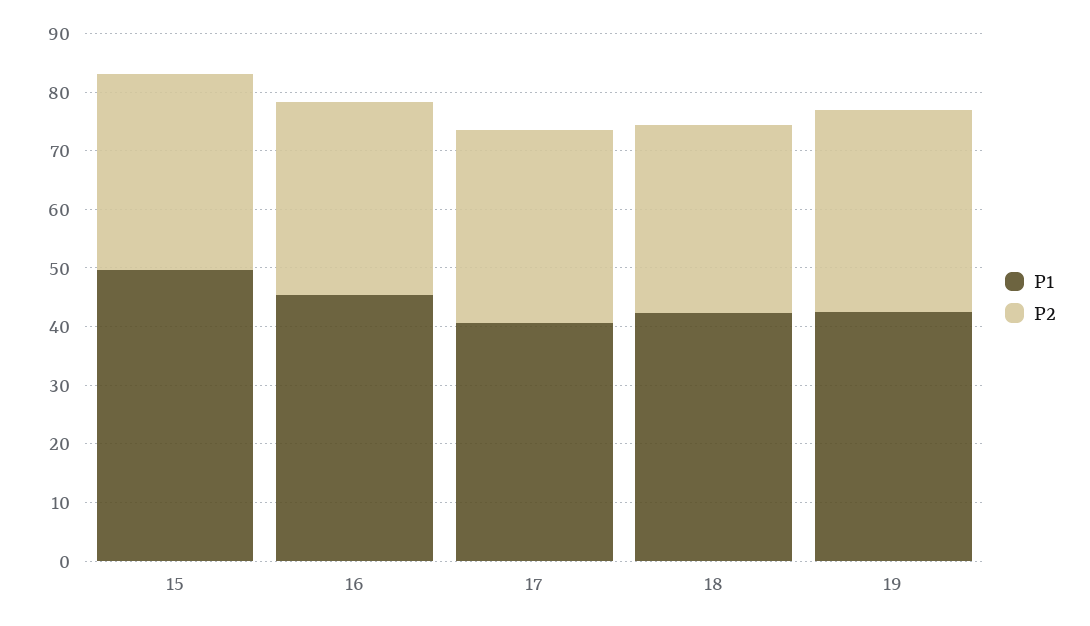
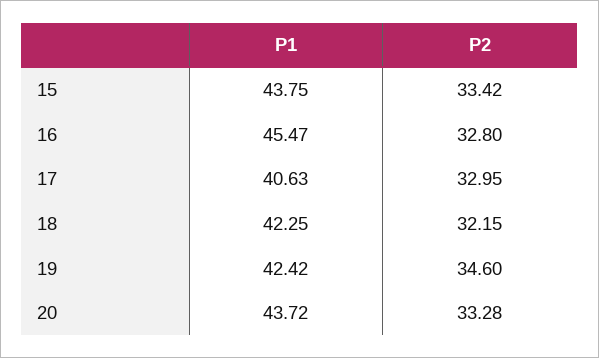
P1, 15: 50 -> 43.75
P1, 20: none -> 43.72
P2, 20: none -> 33.28

